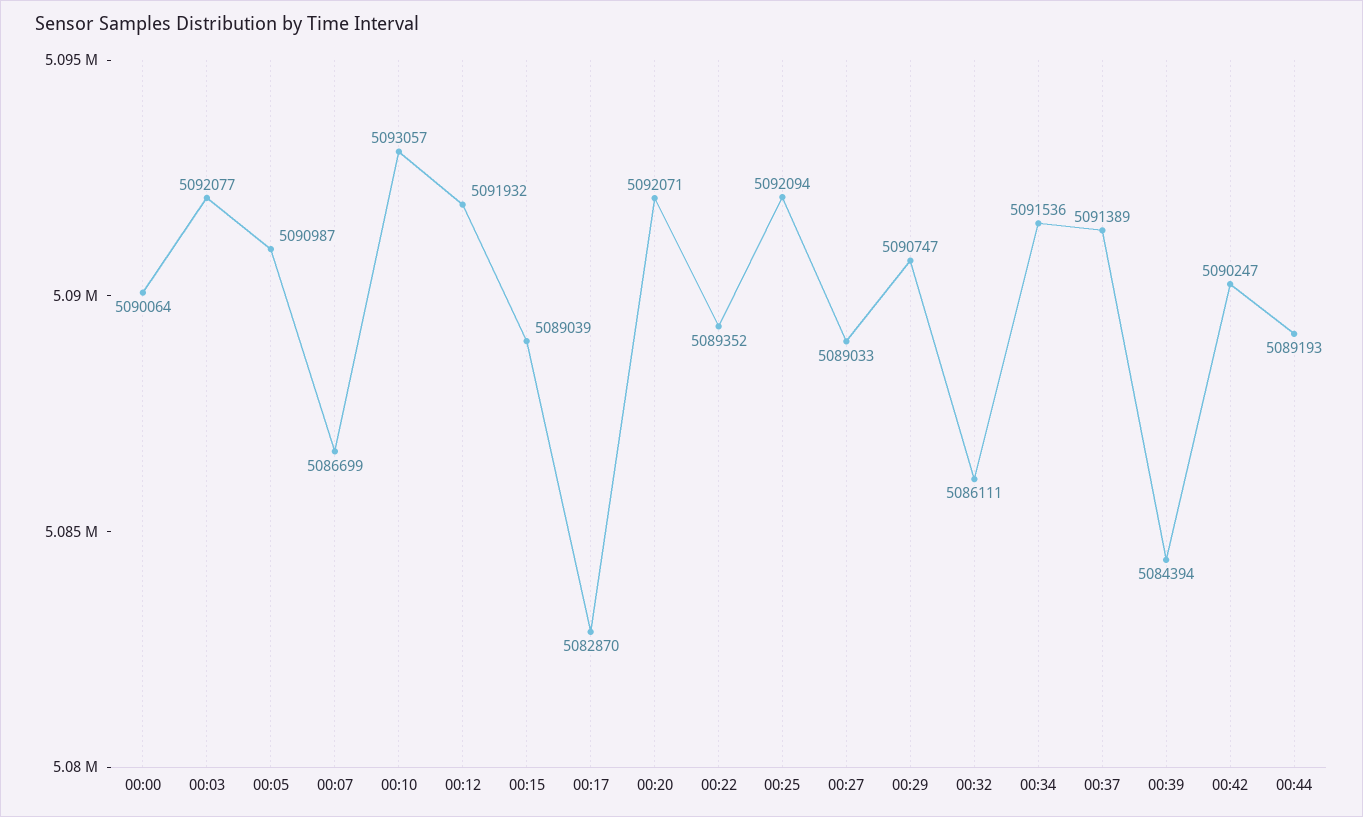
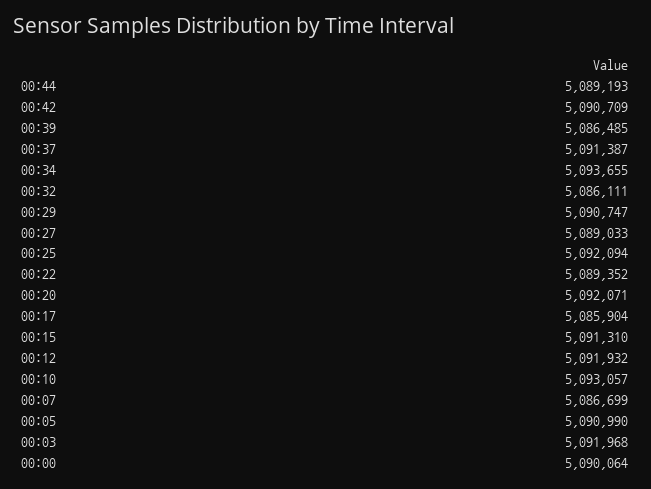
00:03: 5092077 -> 5091968
00:05: 5090987 -> 5090990
00:15: 5089039 -> 5091310
00:17: 5082870 -> 5085904
00:34: 5091536 -> 5093655
00:37: 5091389 -> 5091387
00:39: 5084394 -> 5086485
00:42: 5090247 -> 5090709

